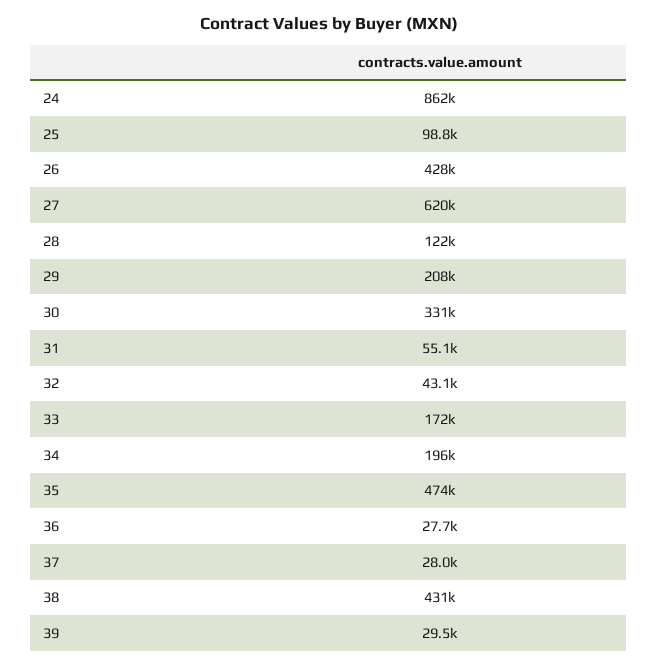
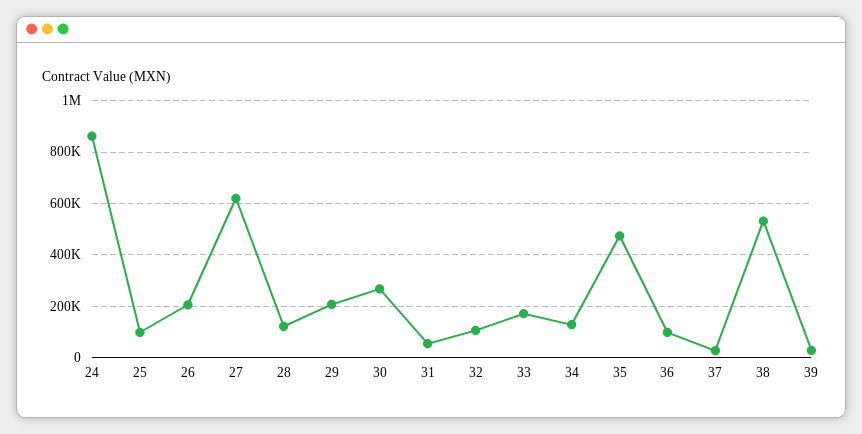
26: 428000 -> 200000
30: 331000 -> 275000
32: 43100 -> 100000
34: 196000 -> 125000
36: 27700 -> 100000
38: 431000 -> 525000

